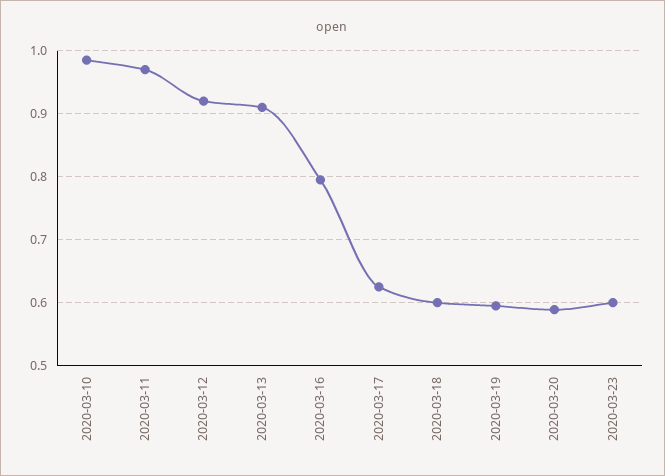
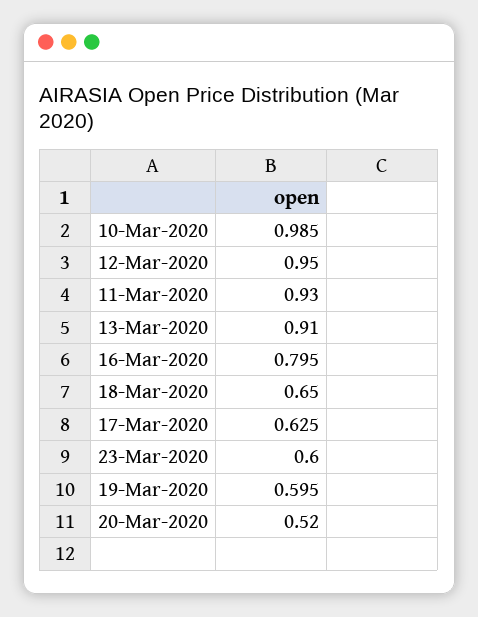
2020-03-11: 0.97 -> 0.93
2020-03-12: 0.92 -> 0.95
2020-03-18: 0.6 -> 0.65
2020-03-20: 0.59 -> 0.52

